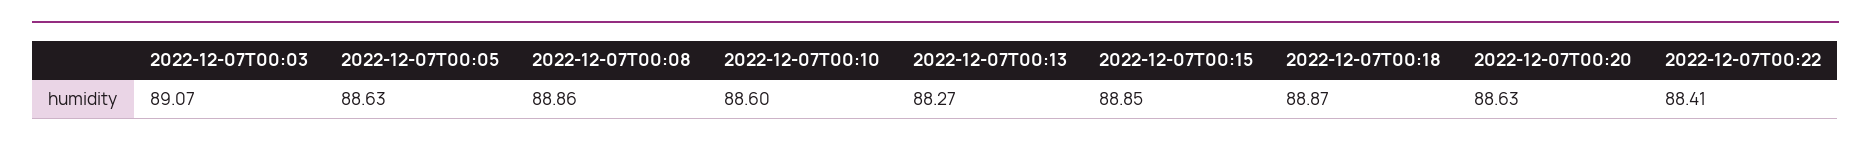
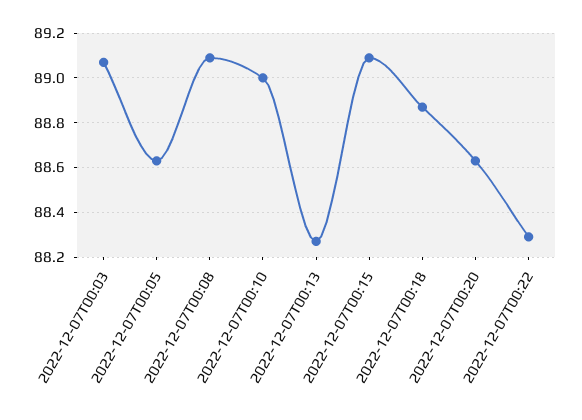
2022-12-07T00:08: 88.86 -> 89.1
2022-12-07T00:10: 88.6 -> 89
2022-12-07T00:15: 88.85 -> 89.1
2022-12-07T00:22: 88.41 -> 88.3

